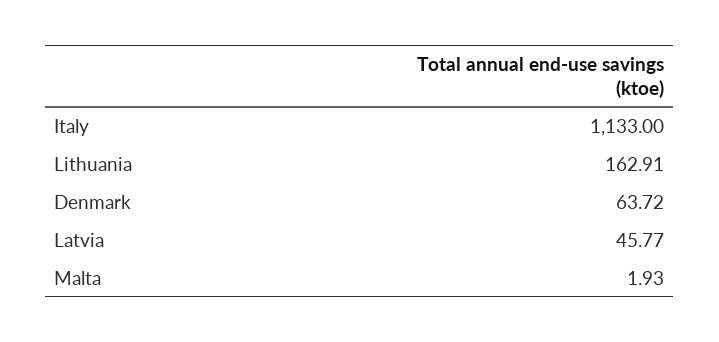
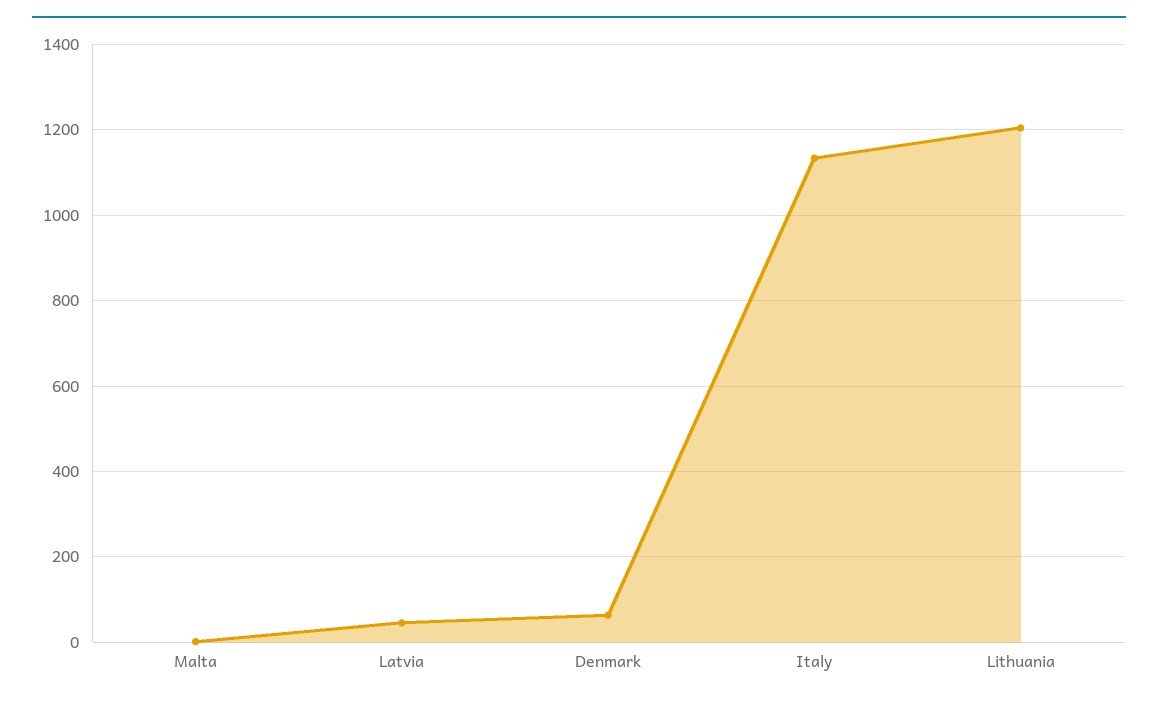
Lithuania: 162.91 -> 1200

